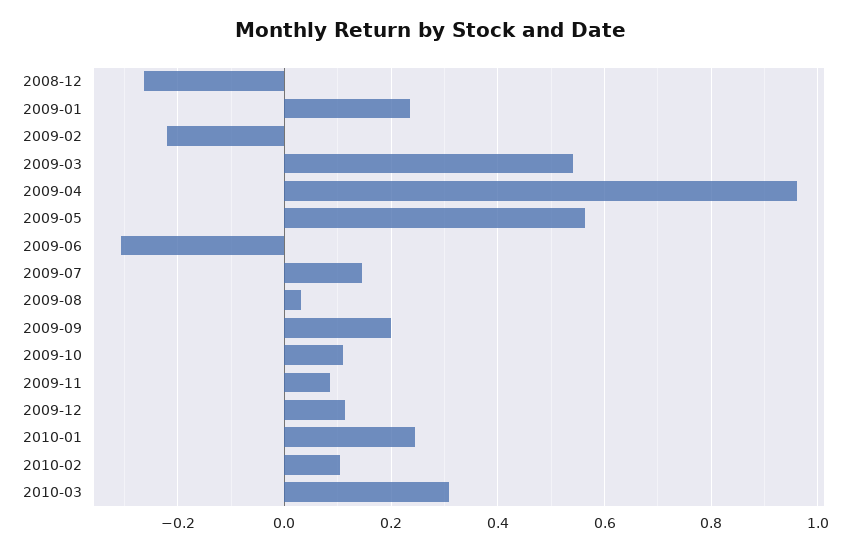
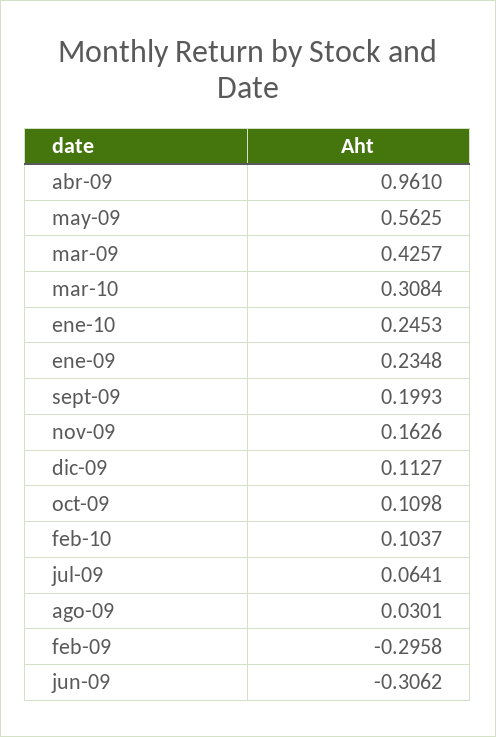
2008-12: -0.26 -> none
2009-02: -0.22 -> -0.2958
2009-03: 0.54 -> 0.4257
2009-07: 0.14 -> 0.0641
2009-11: 0.08 -> 0.1626

